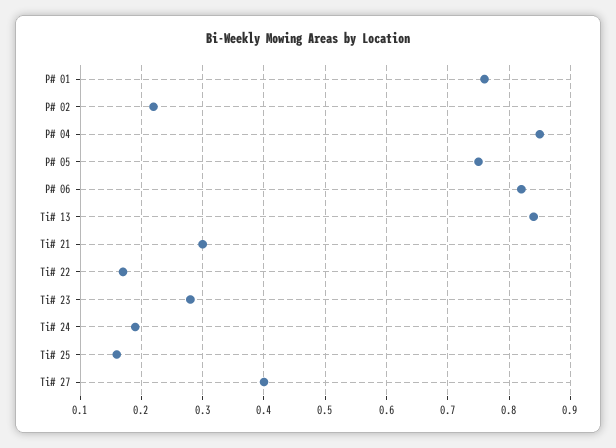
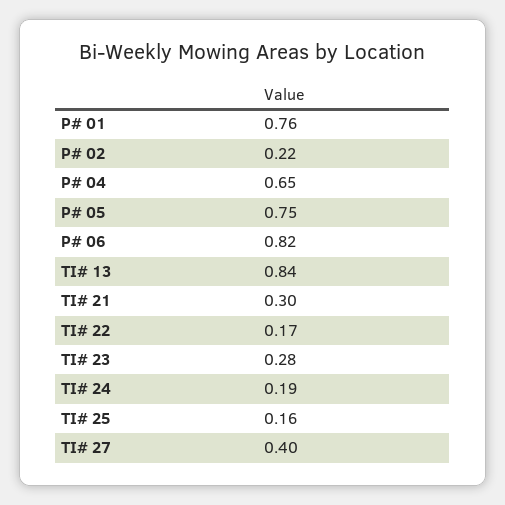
P# 04: 0.85 -> 0.65

